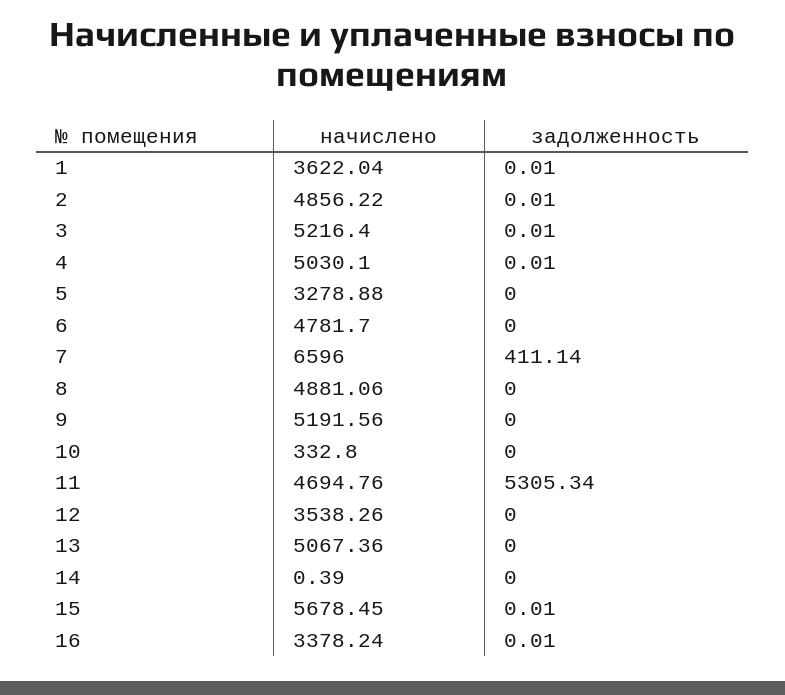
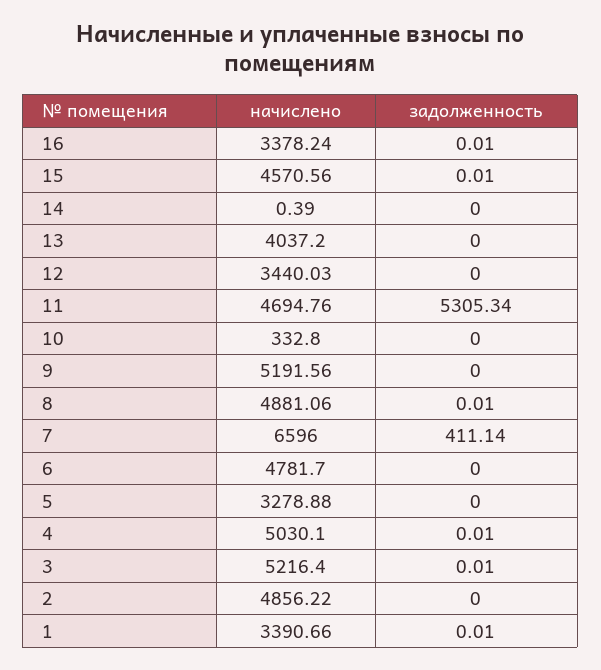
начислено, 1: 3622.04 -> 3390.66
задолженность, 2: 0.01 -> 0
задолженность, 8: 0 -> 0.01
начислено, 12: 3538.26 -> 3440.03
начислено, 13: 5067.36 -> 4037.2
начислено, 15: 5678.45 -> 4570.56

